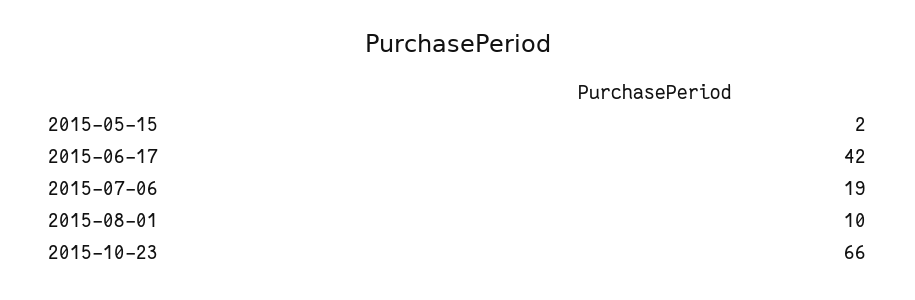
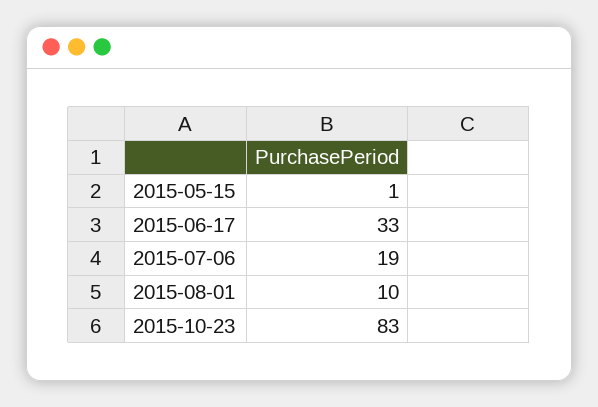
2015-05-15: 2 -> 1
2015-06-17: 42 -> 33
2015-10-23: 66 -> 83

